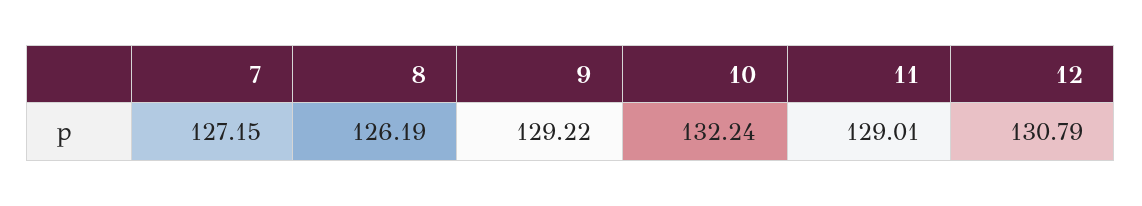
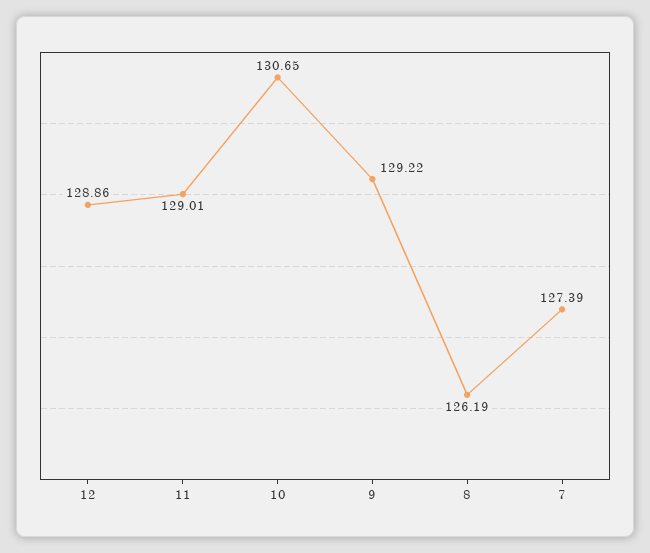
7: 127.15 -> 127.39
10: 132.24 -> 130.65
12: 130.79 -> 128.86

